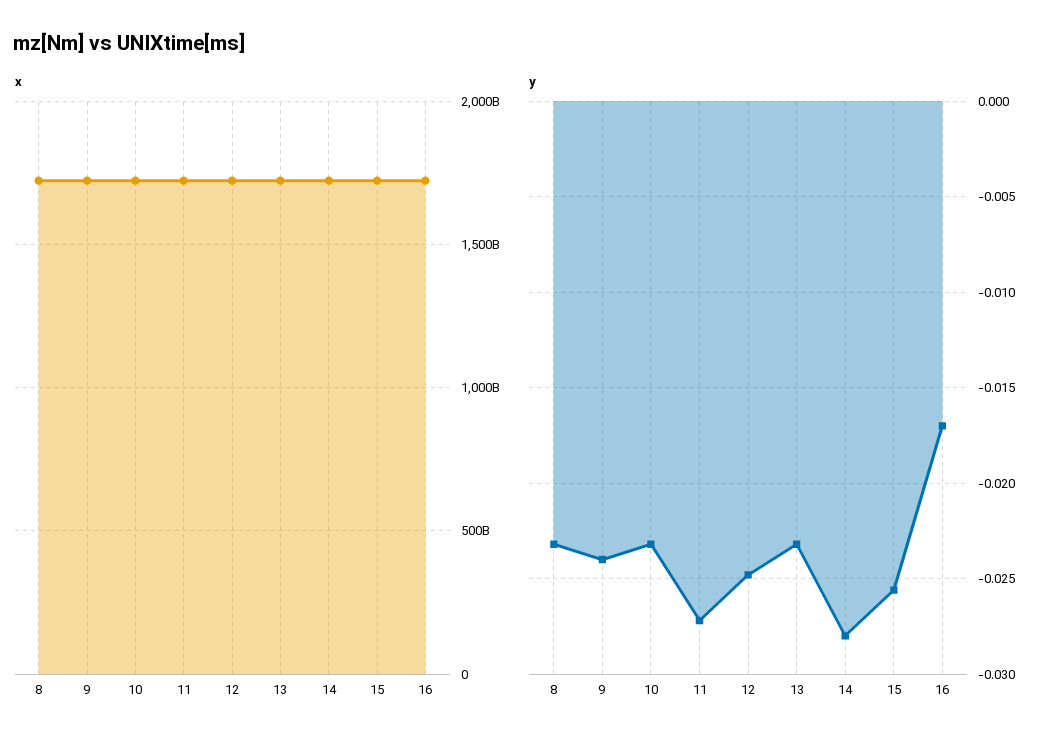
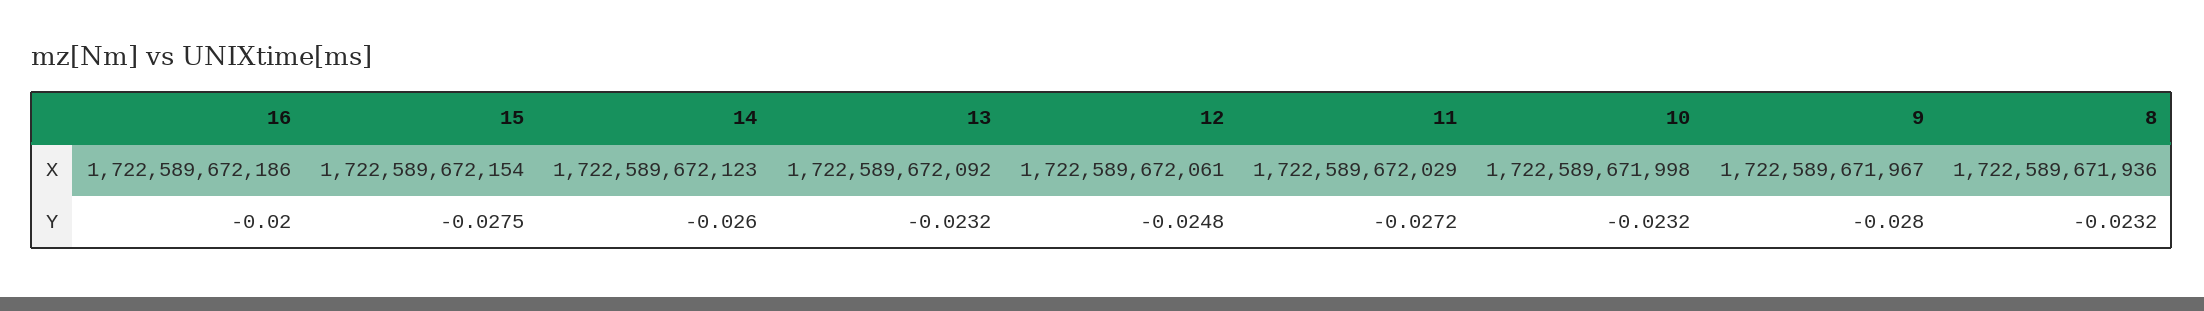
y, 9: -0.024 -> -0.028
y, 14: -0.028 -> -0.026
y, 15: -0.0255 -> -0.0275
y, 16: -0.017 -> -0.02

